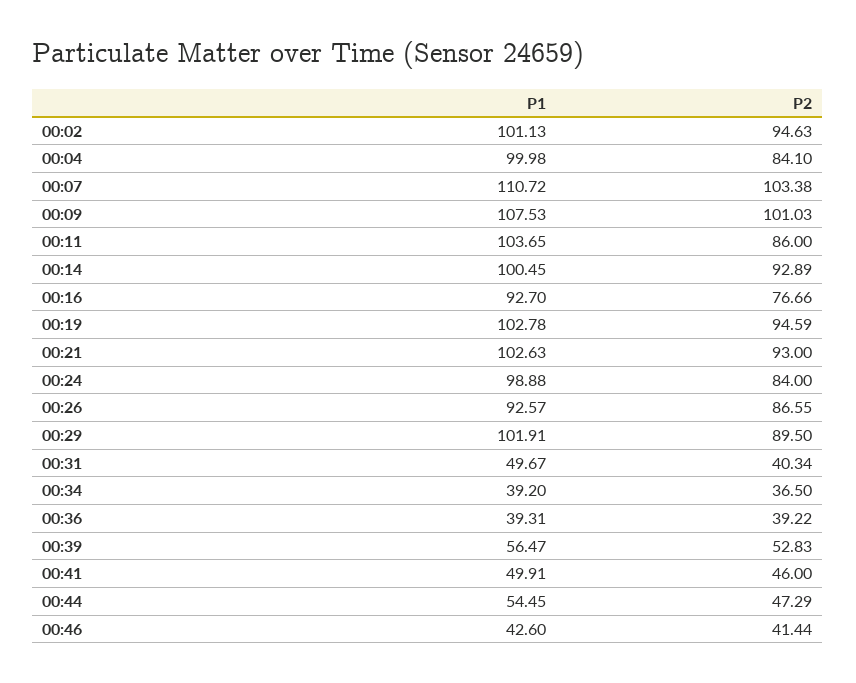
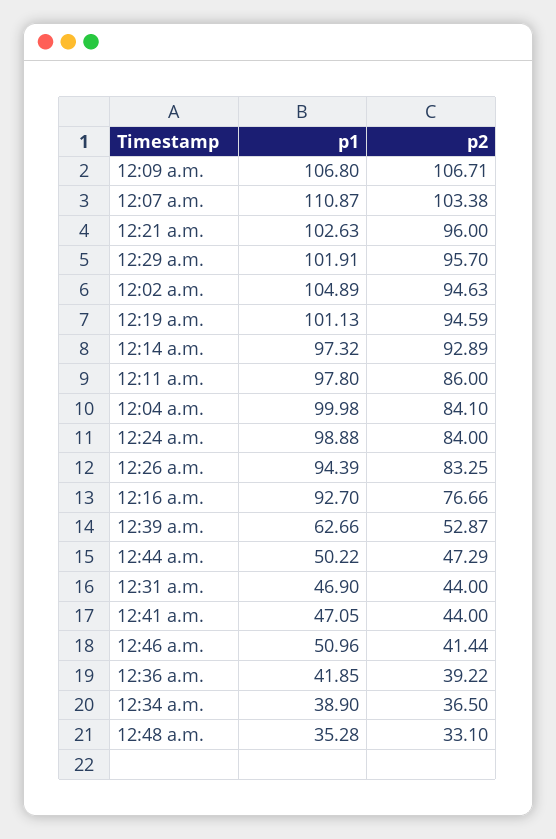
P1, 00:02: 101.13 -> 104.89
P1, 00:07: 110.72 -> 110.87
P1, 00:09: 107.53 -> 106.8
P2, 00:09: 101.03 -> 106.71
P1, 00:11: 103.65 -> 97.8
P1, 00:14: 100.45 -> 97.32
P1, 00:19: 102.78 -> 101.13
P2, 00:21: 93 -> 96
P1, 00:26: 92.57 -> 94.39
P2, 00:26: 86.55 -> 83.25
P2, 00:29: 89.5 -> 95.7
P1, 00:31: 49.67 -> 46.9
P2, 00:31: 40.34 -> 44
P1, 00:34: 39.2 -> 38.9
P1, 00:36: 39.31 -> 41.85
P1, 00:39: 56.47 -> 62.66
P2, 00:39: 52.83 -> 52.87
P1, 00:41: 49.91 -> 47.05
P2, 00:41: 46 -> 44
P1, 00:44: 54.45 -> 50.22
P1, 00:46: 42.6 -> 50.96
P1, 12:48 a.m.: none -> 35.28
P2, 12:48 a.m.: none -> 33.1

